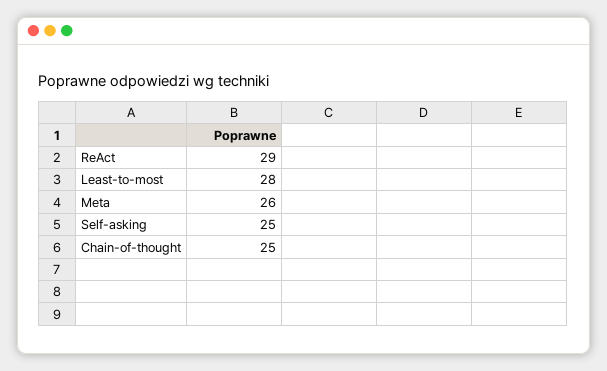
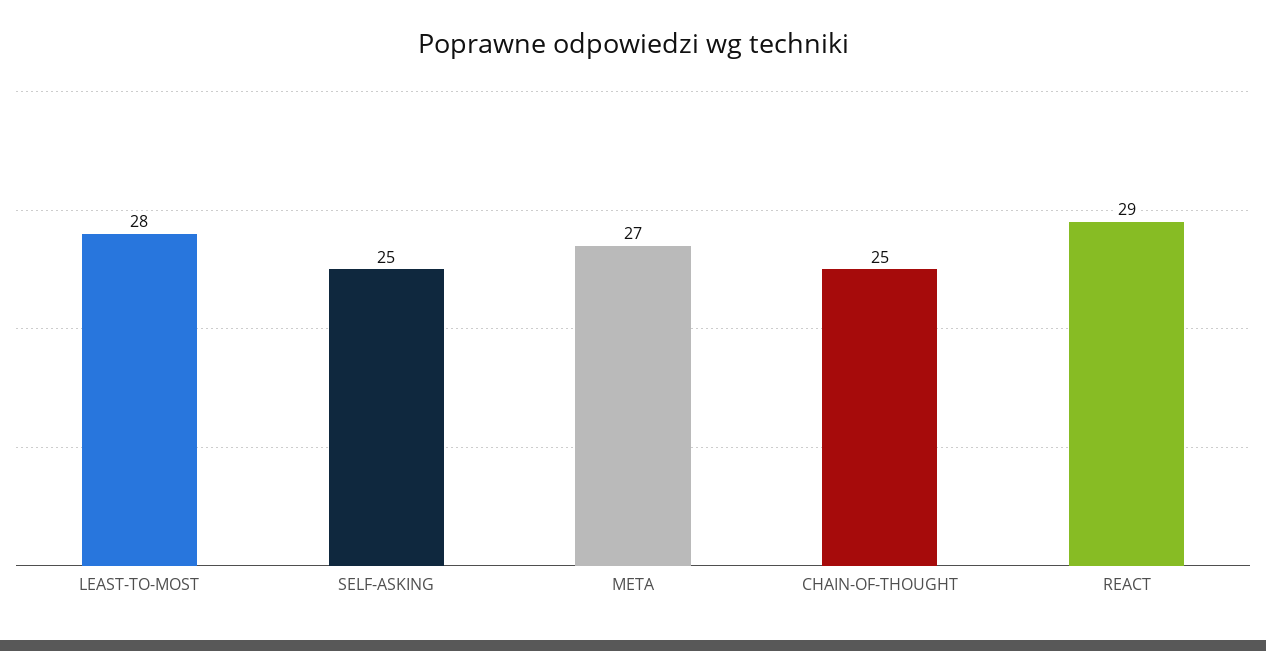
Meta: 26 -> 27

